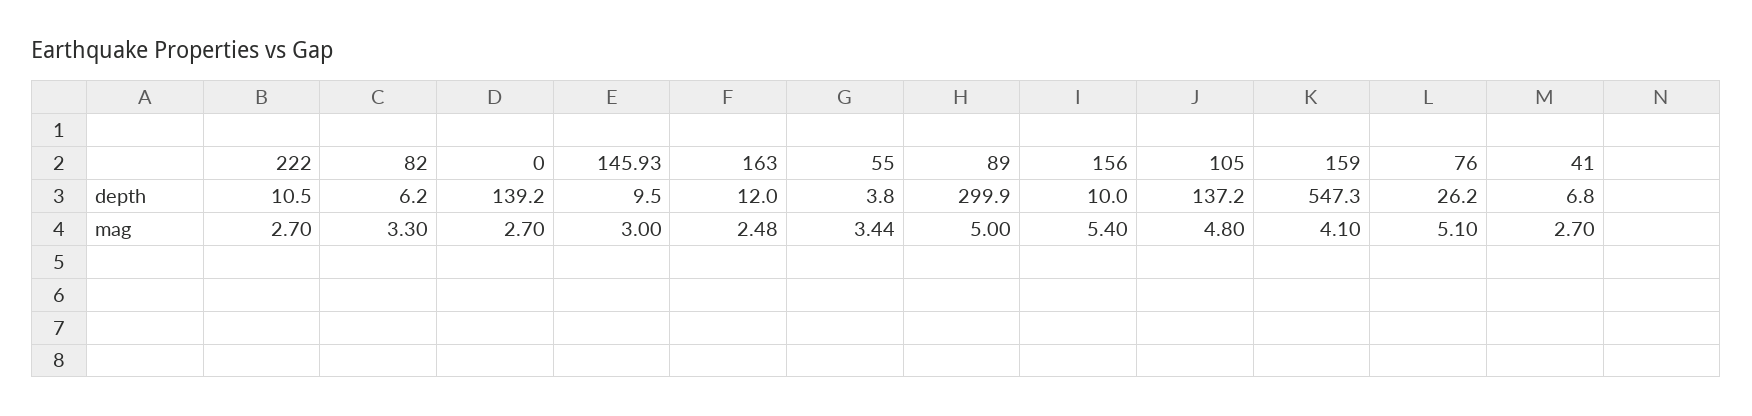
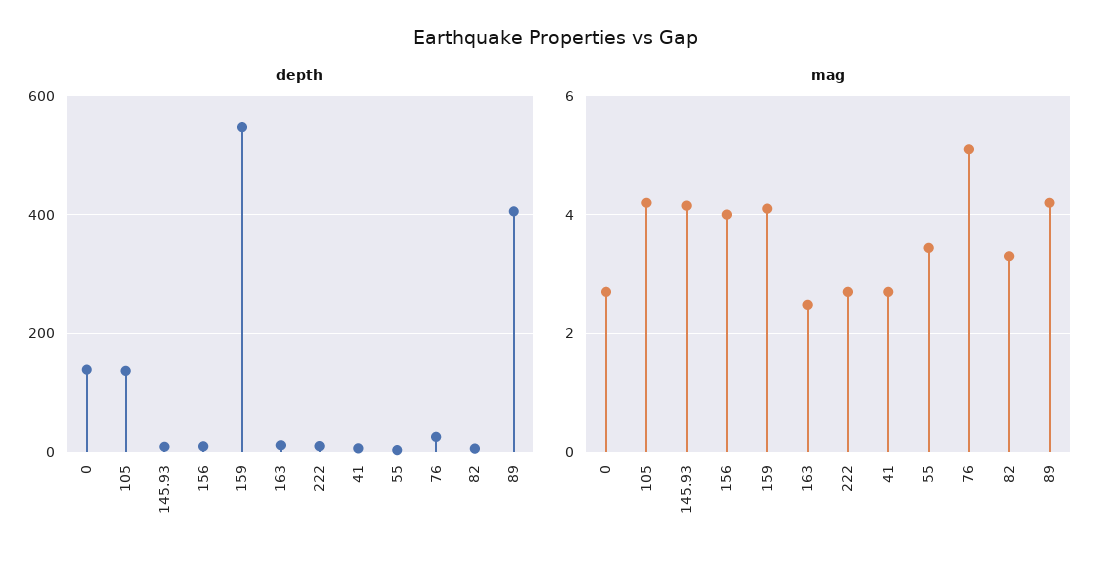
depth, 89: 299.9 -> 400
mag, 145.93: 3 -> 4.2
mag, 89: 5 -> 4.2
mag, 156: 5.4 -> 4
mag, 105: 4.8 -> 4.2

